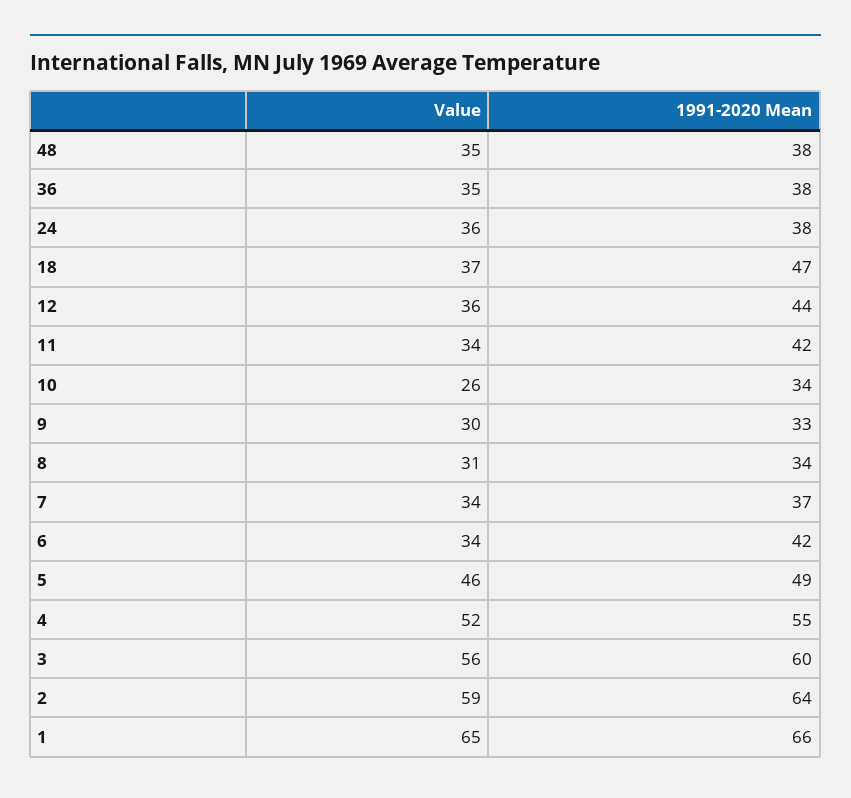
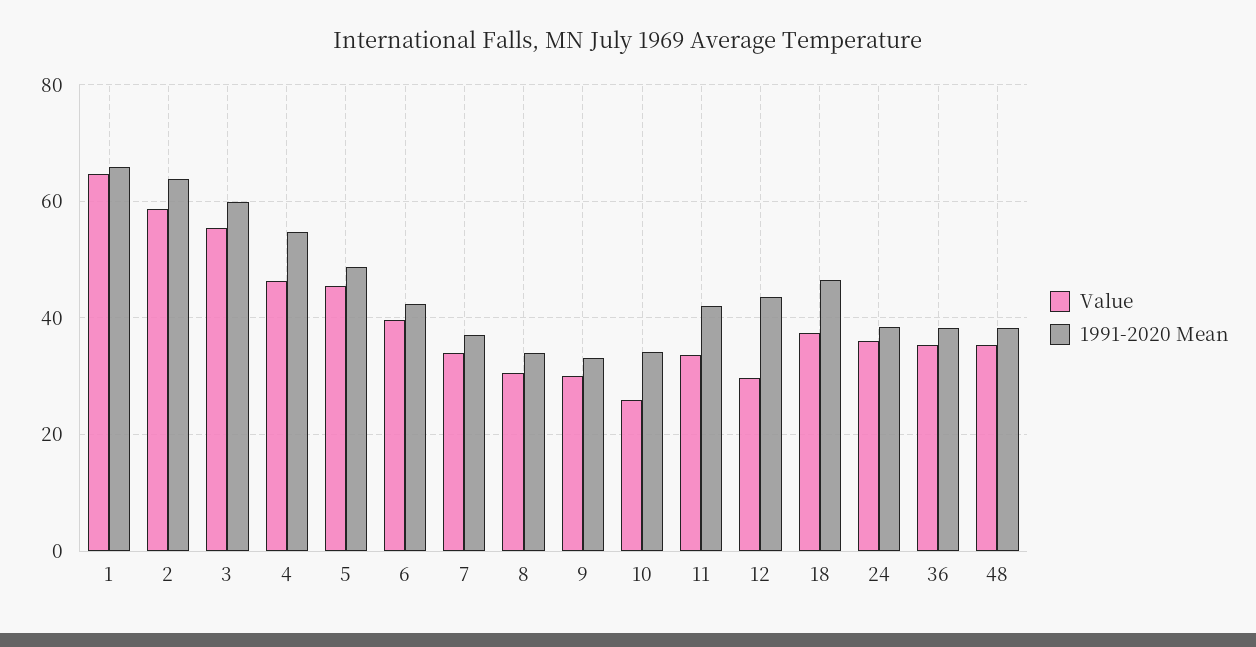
Value, 12: 36 -> 30
Value, 6: 34 -> 40
Value, 4: 52 -> 46

